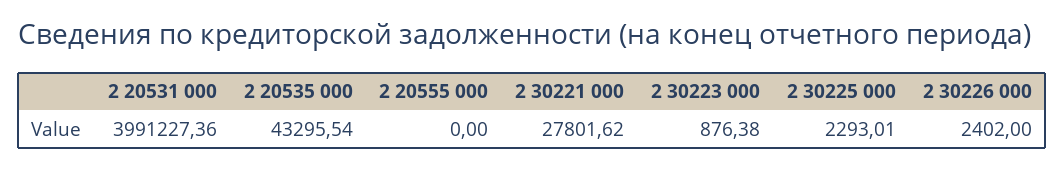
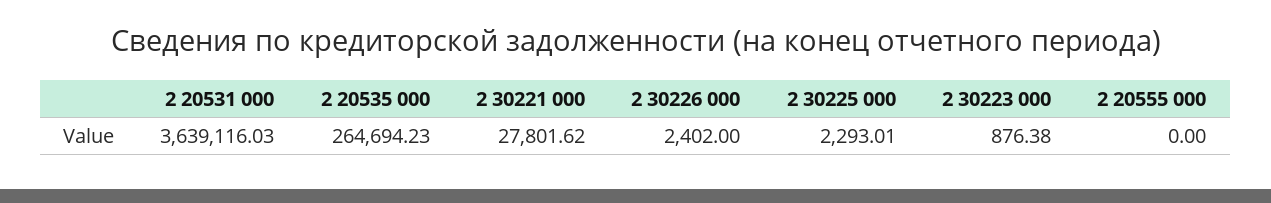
2 20531 000: 3991227.36 -> 3639116.03
2 20535 000: 43295.54 -> 264694.23

